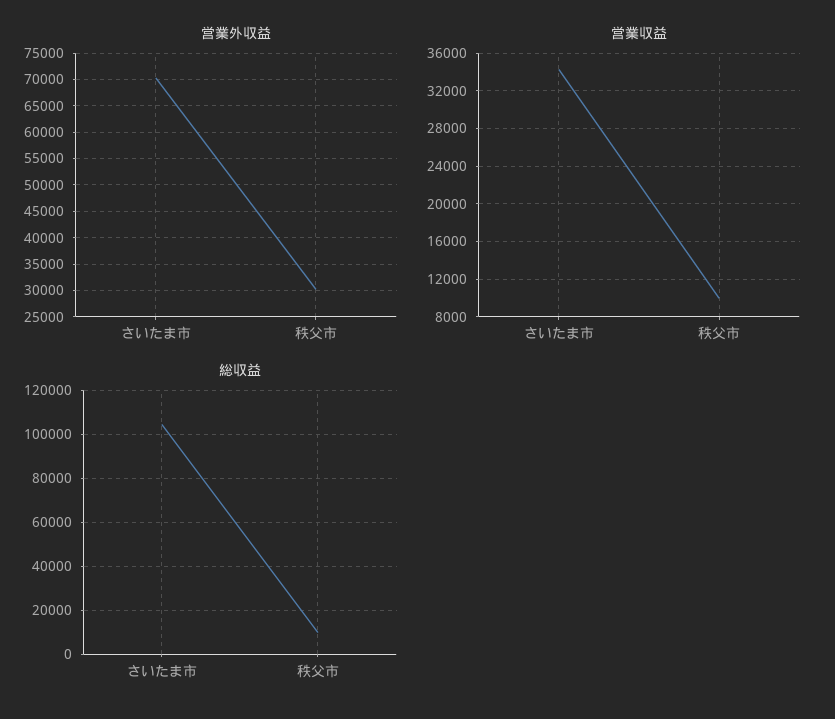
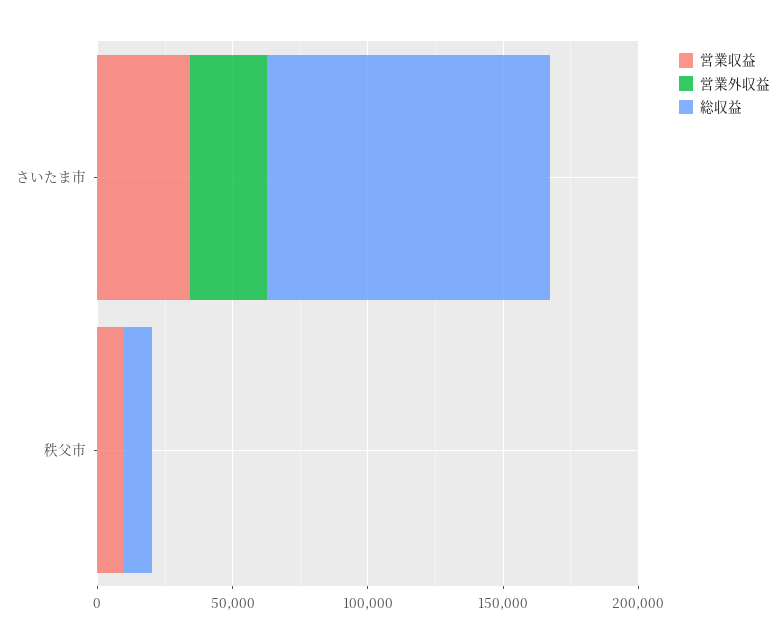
営業外収益, さいたま市: 70000 -> 30000
営業外収益, 秩父市: 30000 -> 0

